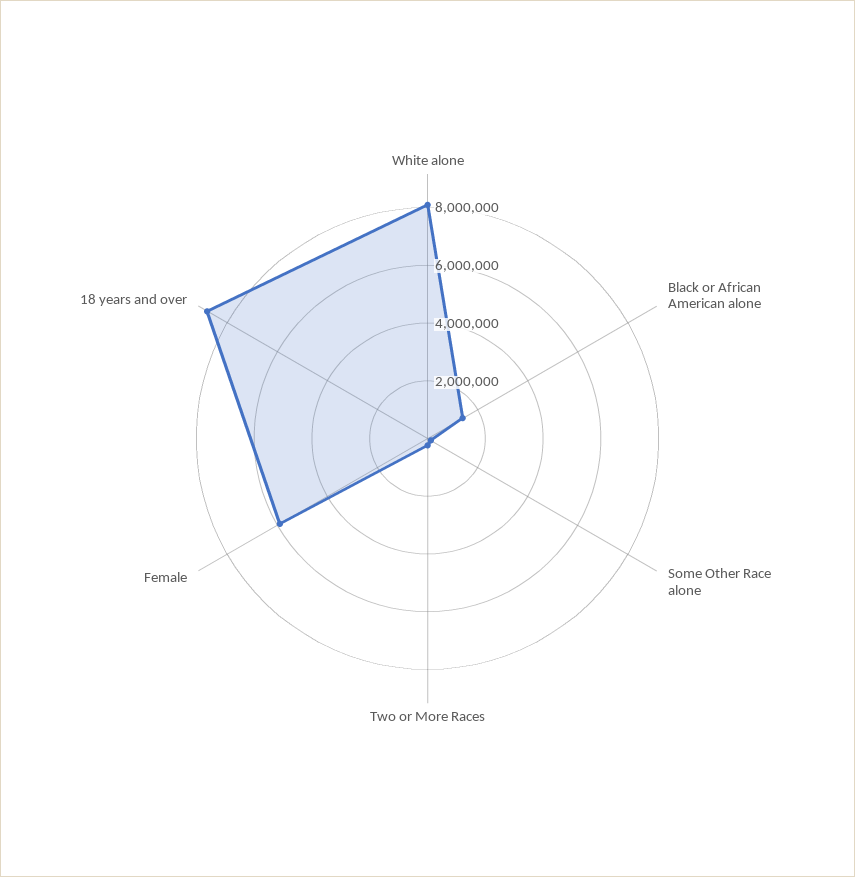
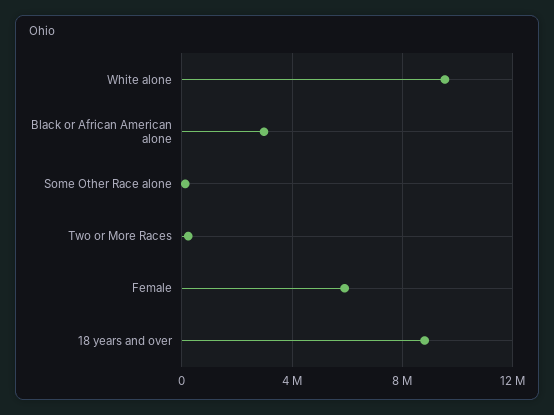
White alone: 8000000 -> 9500000
Black or African American alone: 1500000 -> 3000000

